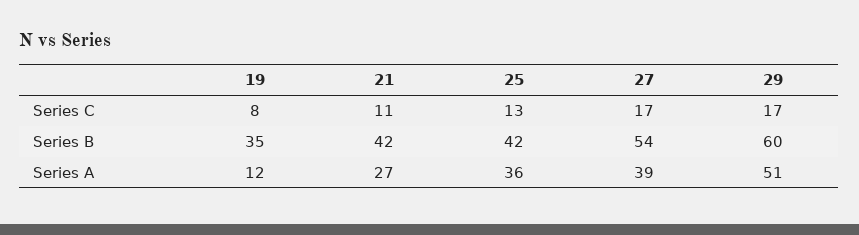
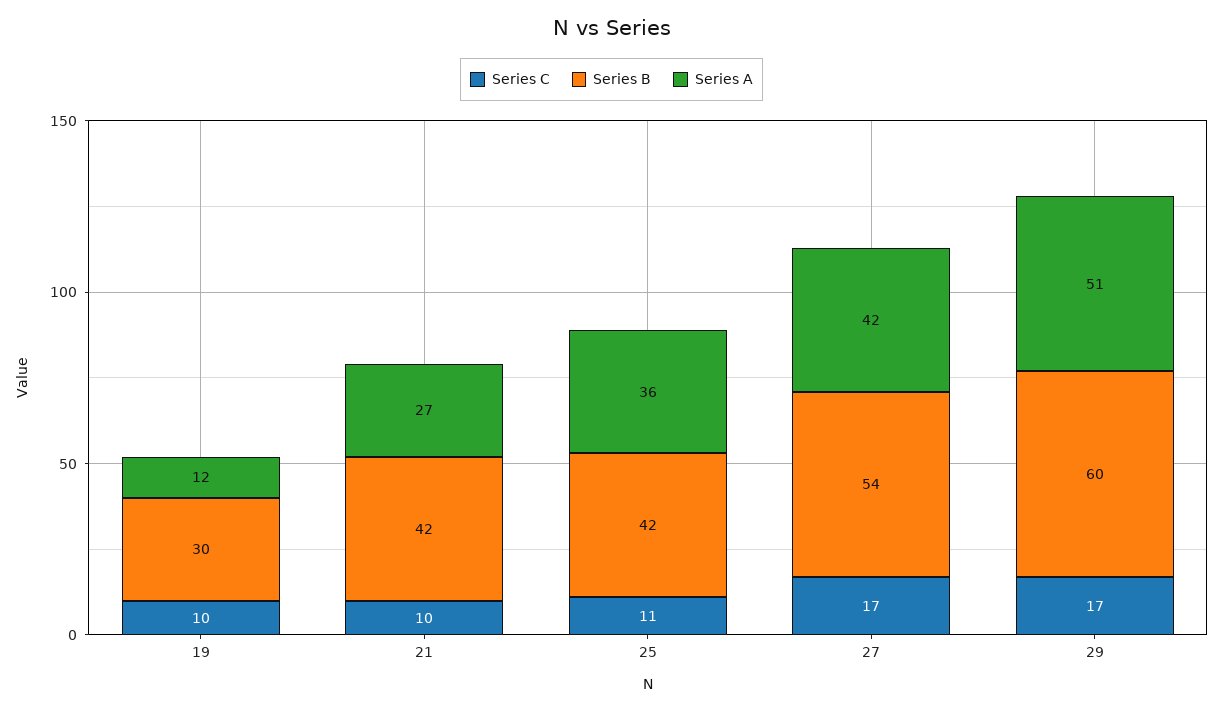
Series C, 19: 8 -> 10
Series C, 21: 11 -> 10
Series C, 25: 13 -> 11
Series B, 19: 35 -> 30
Series A, 27: 39 -> 42

